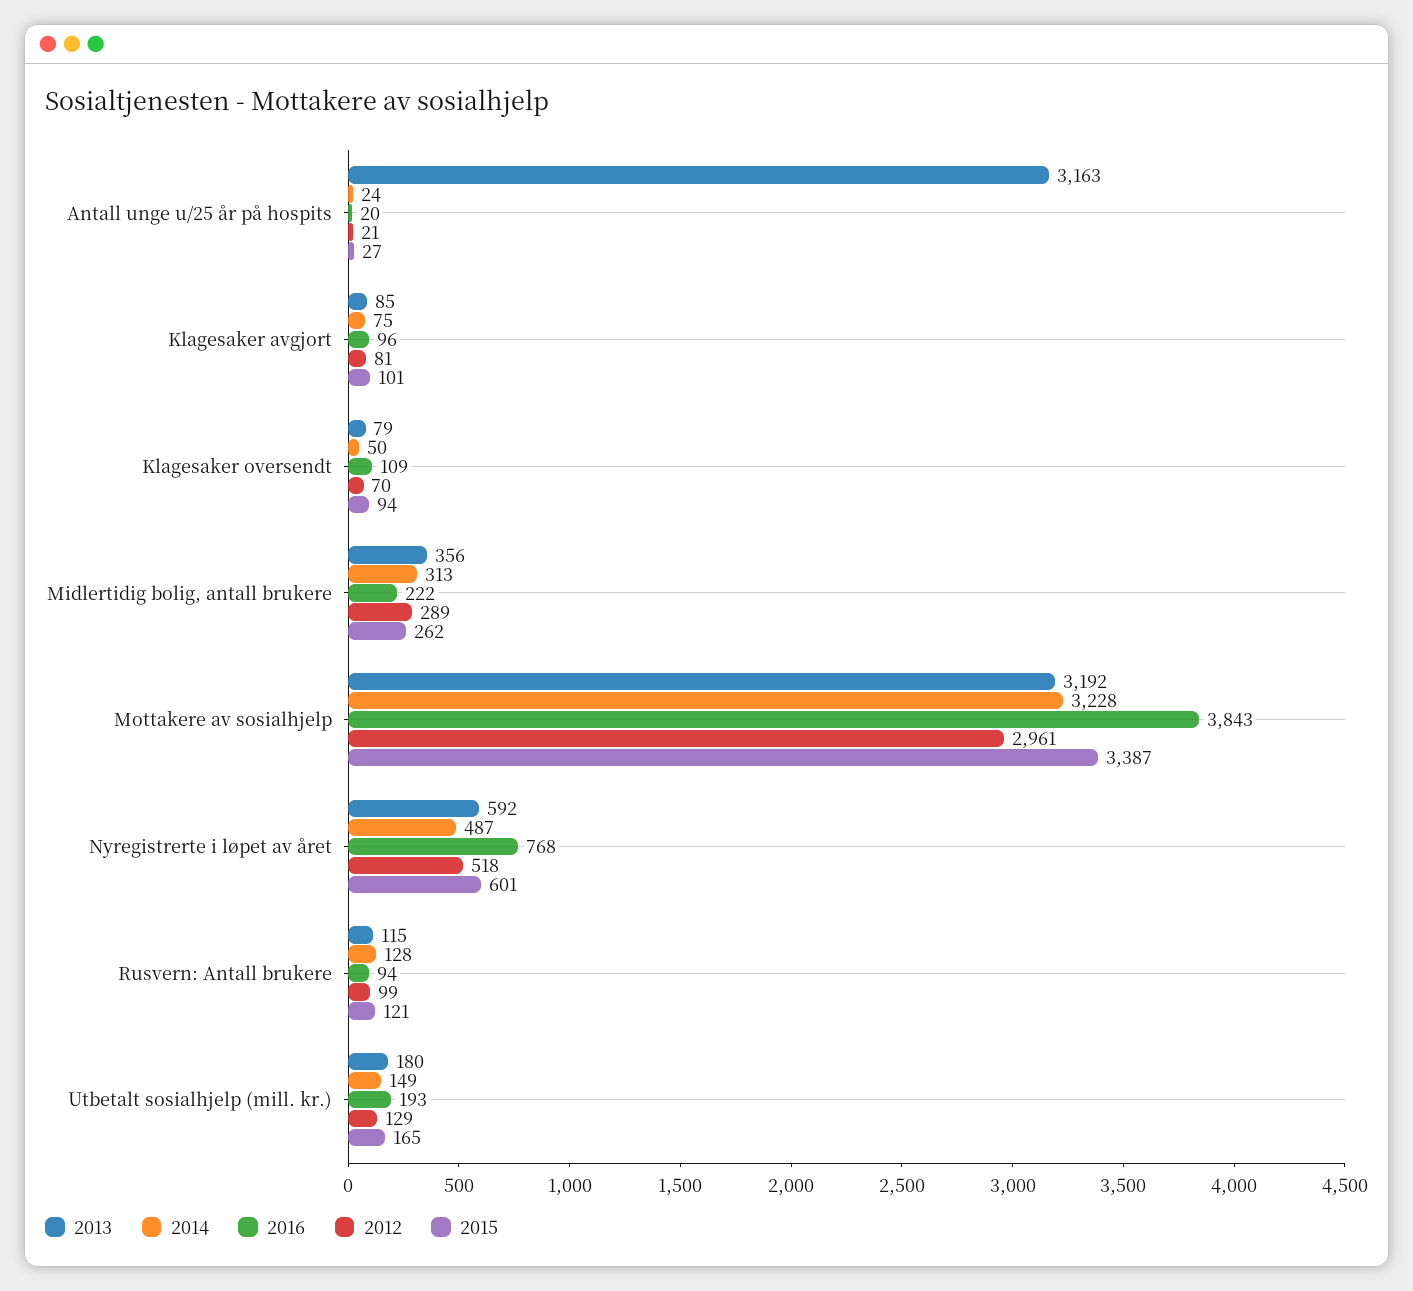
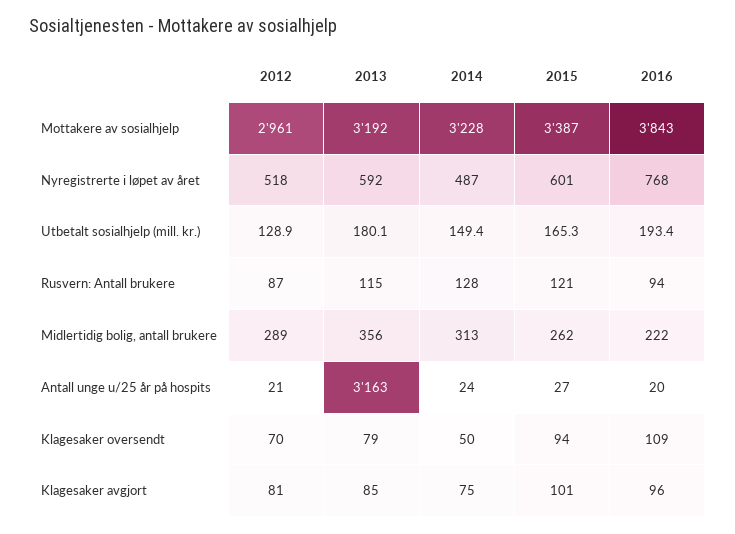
2012, Rusvern: Antall brukere: 99 -> 87

